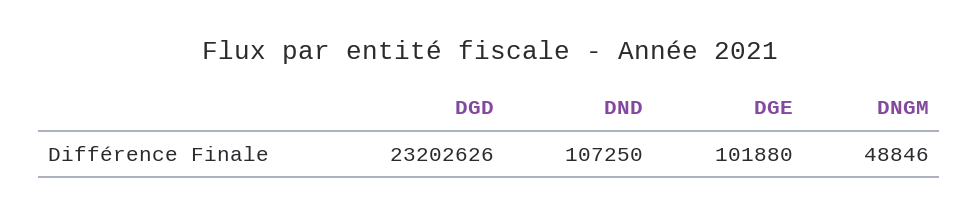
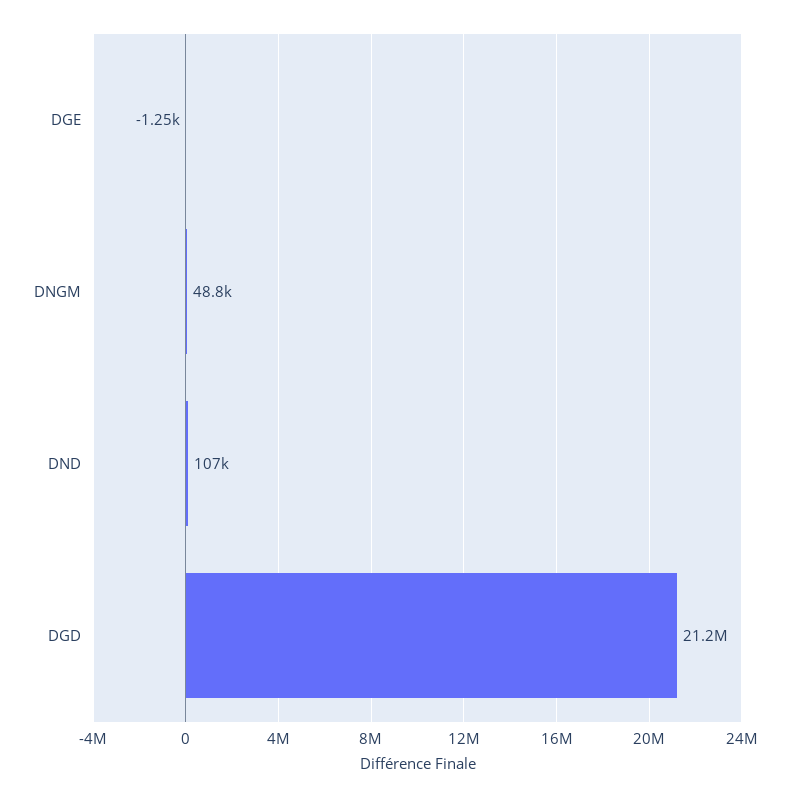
DGD: 23202626 -> 21200000
DGE: 101880 -> -1250

